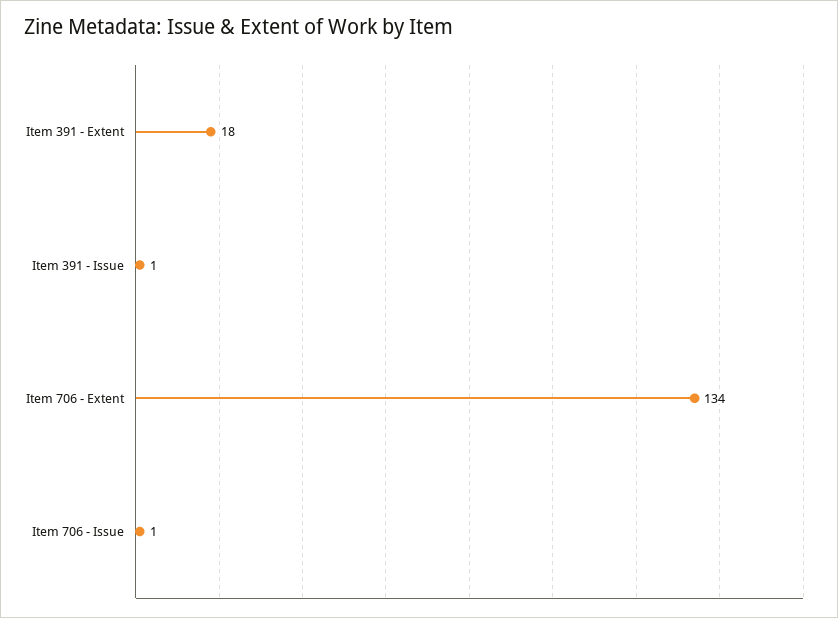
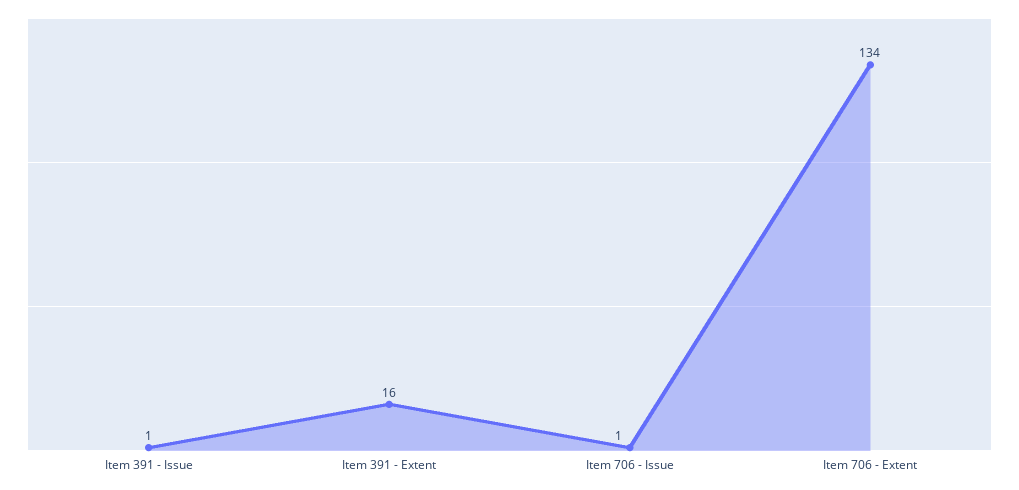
Item 391 - Extent: 18 -> 16

